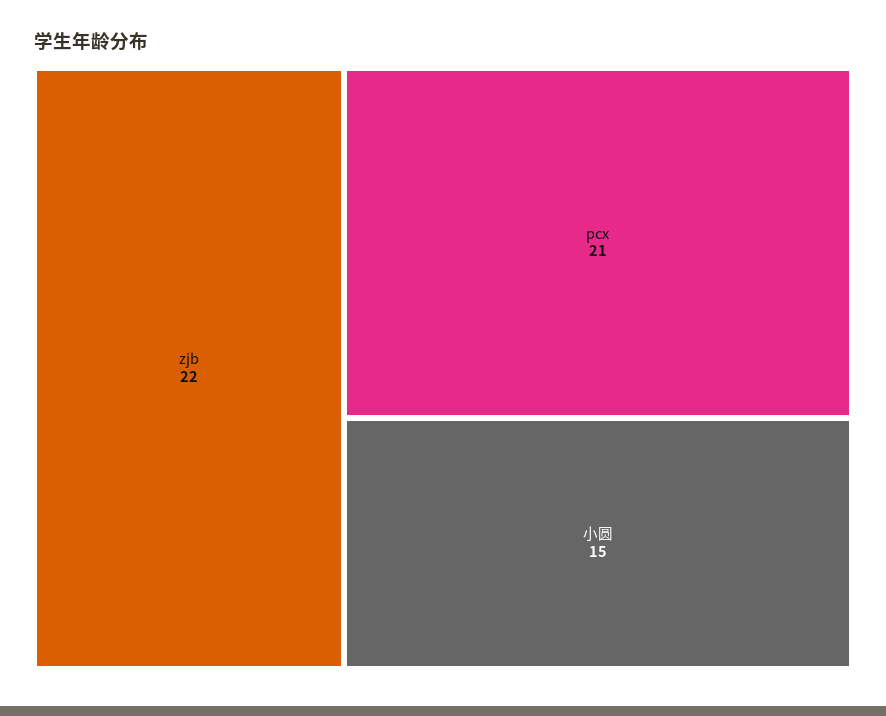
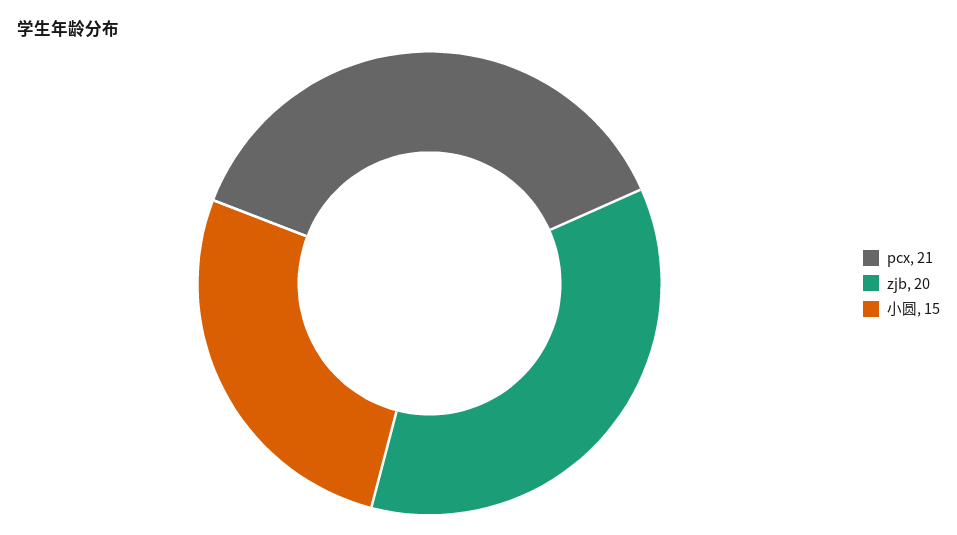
zjb: 22 -> 20

